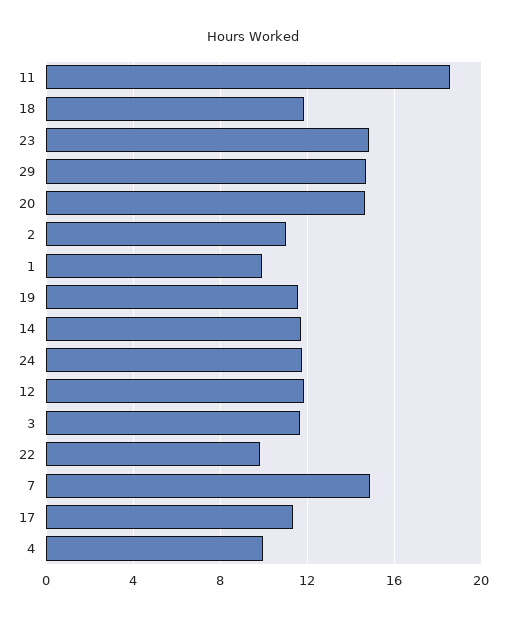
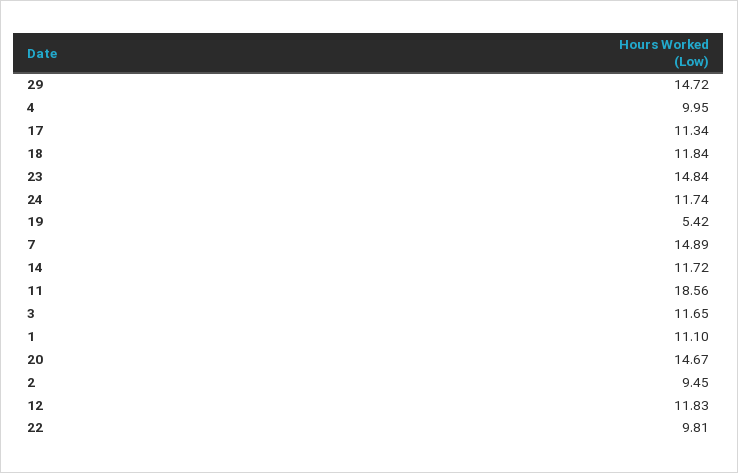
2: 11 -> 9.45
1: 10 -> 11.1
19: 11.5 -> 5.42

